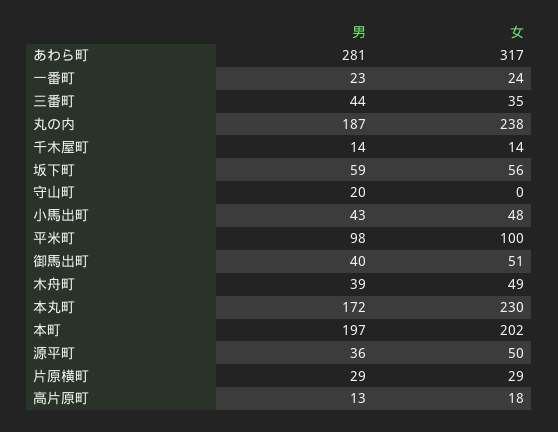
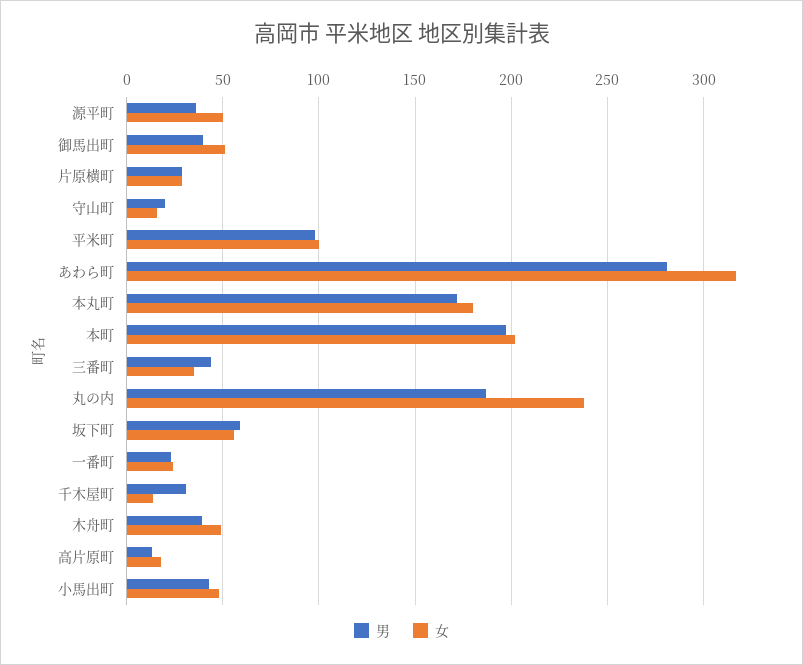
男, 千木屋町: 14 -> 30
女, 守山町: 0 -> 15
女, 本丸町: 230 -> 180

